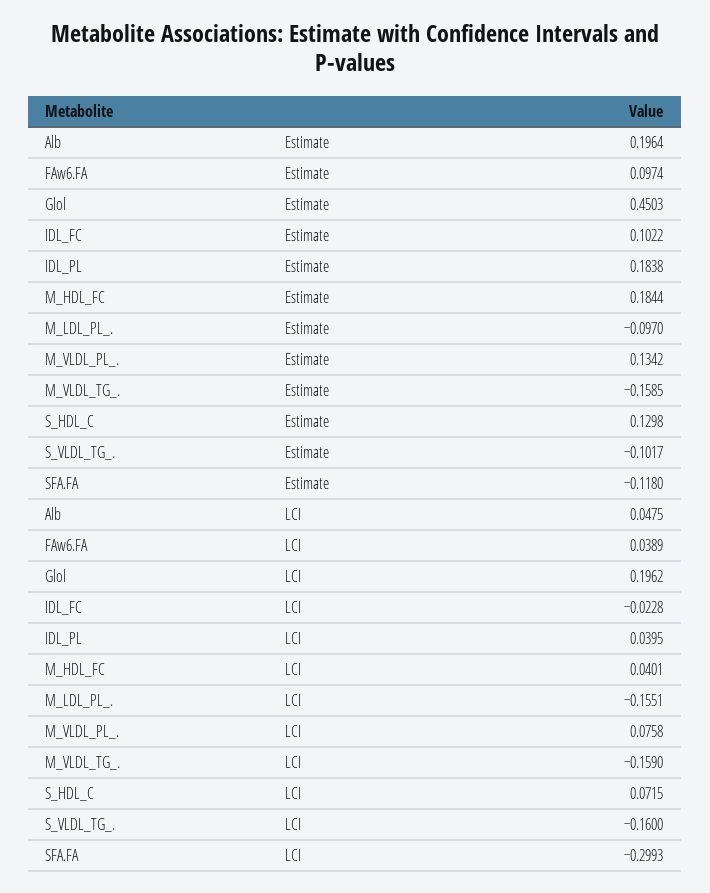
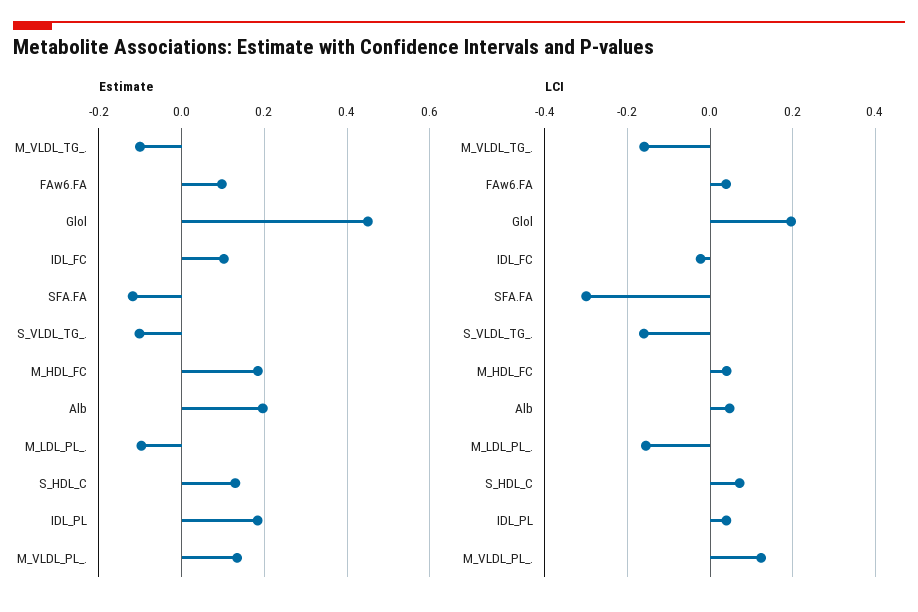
Estimate, M_VLDL_TG_.: -0.1585 -> -0.1
LCI, M_VLDL_PL_.: 0.0758 -> 0.12

